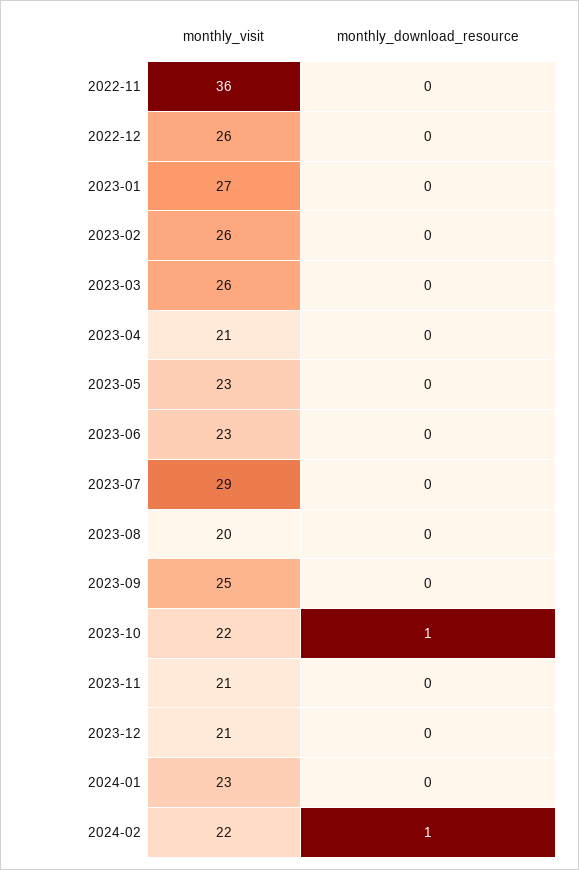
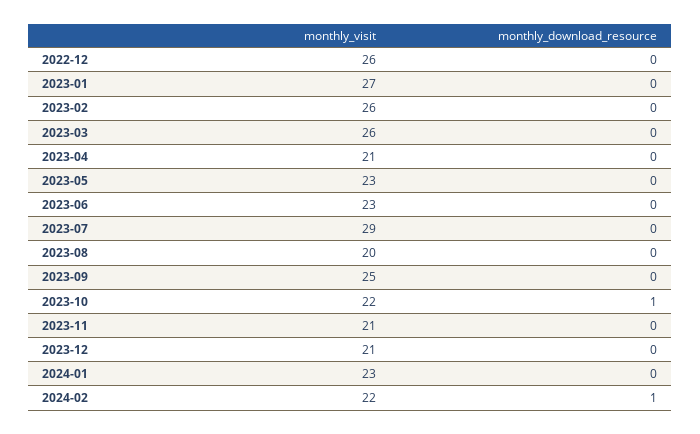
monthly_visit, 2022-11: 36 -> none
monthly_download_resource, 2022-11: 0 -> none

